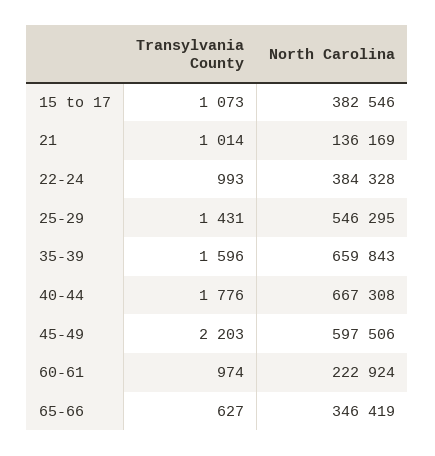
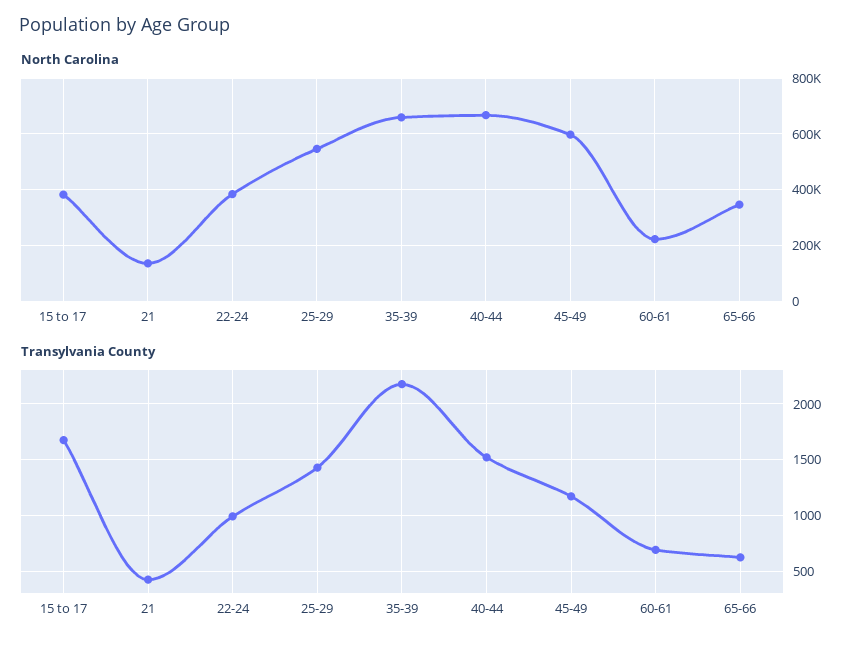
Transylvania County, 15 to 17: 1073 -> 1700
Transylvania County, 21: 1014 -> 400
Transylvania County, 35-39: 1596 -> 2200
Transylvania County, 40-44: 1776 -> 1500
Transylvania County, 45-49: 2203 -> 1200
Transylvania County, 60-61: 974 -> 700

